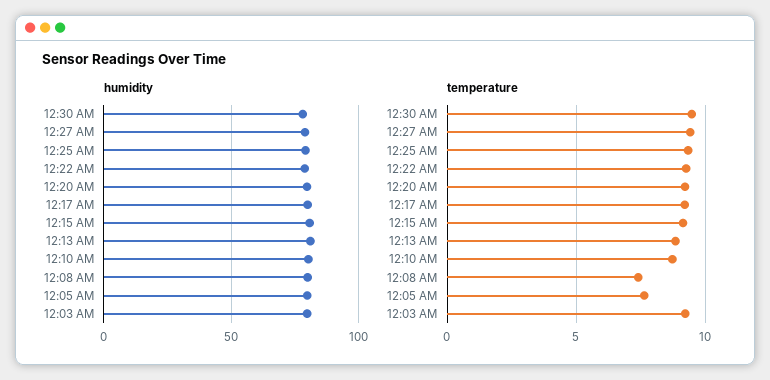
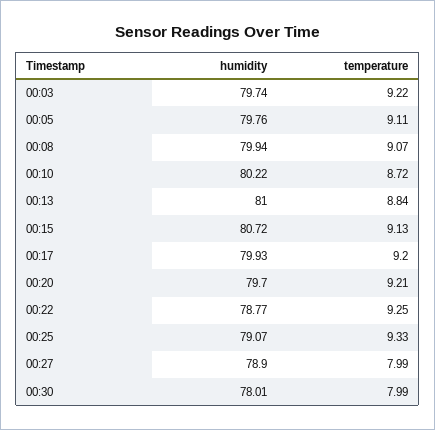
temperature, 12:30 AM: 9.5 -> 7.99
temperature, 12:27 AM: 9.5 -> 7.99
temperature, 12:08 AM: 7.5 -> 9.07
temperature, 12:05 AM: 7.5 -> 9.11

